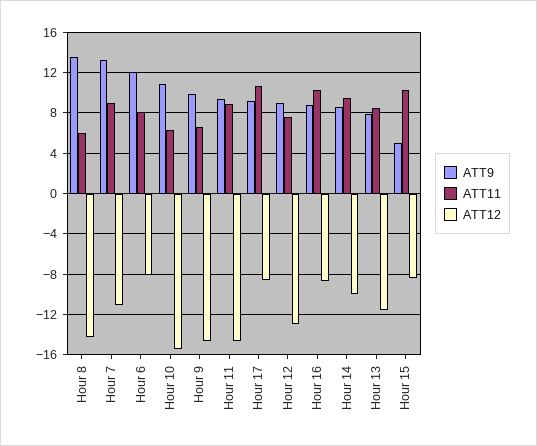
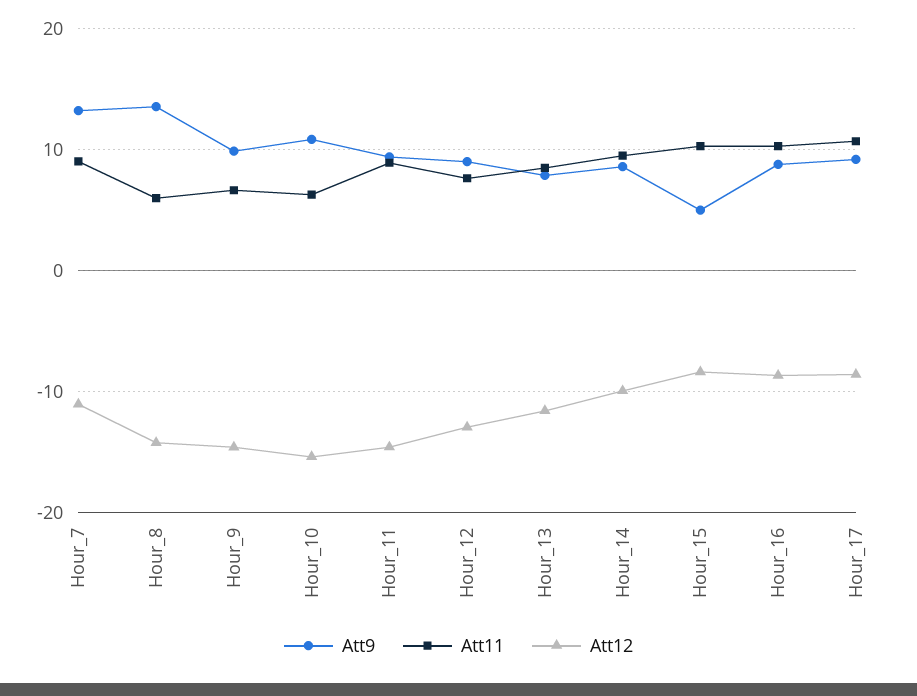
ATT9, Hour 6: 12 -> none
ATT11, Hour 6: 8 -> none
ATT12, Hour 6: -8 -> none

